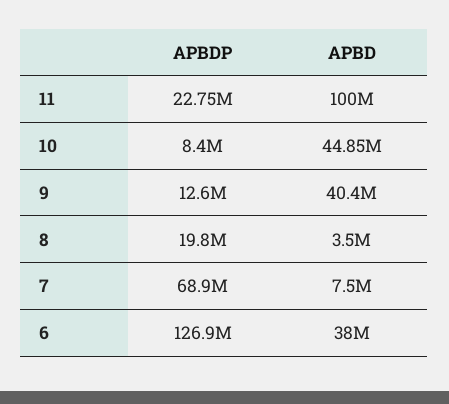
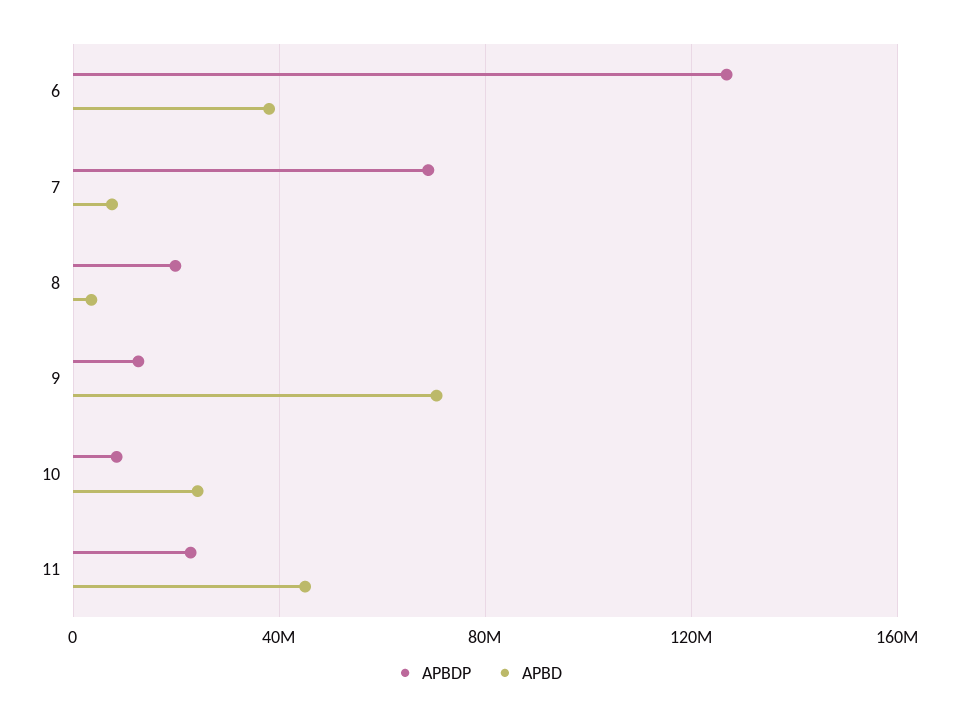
APBD, 11: 100000000 -> 45000000
APBD, 10: 44850000 -> 25000000
APBD, 9: 40400000 -> 70000000

